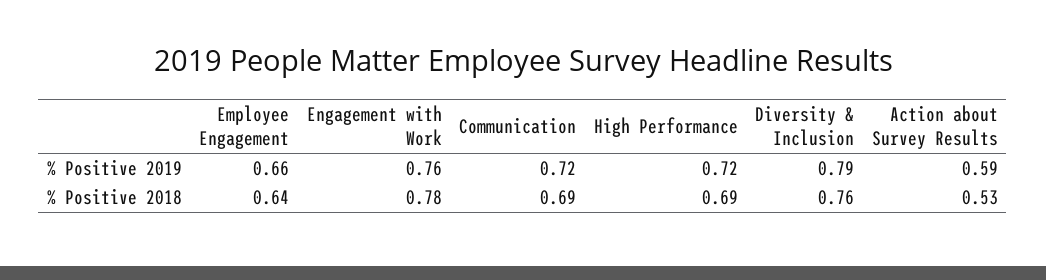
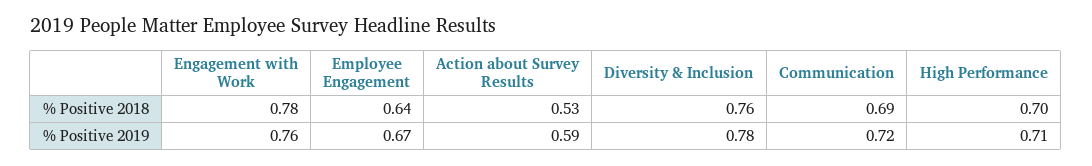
Employee Engagement, % Positive 2019: 0.66 -> 0.67
High Performance, % Positive 2019: 0.72 -> 0.71
Diversity & Inclusion, % Positive 2019: 0.79 -> 0.78
High Performance, % Positive 2018: 0.69 -> 0.7

